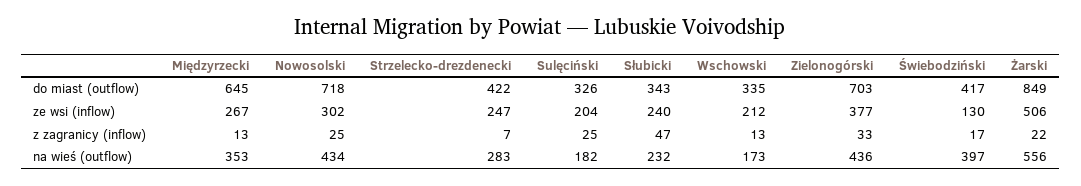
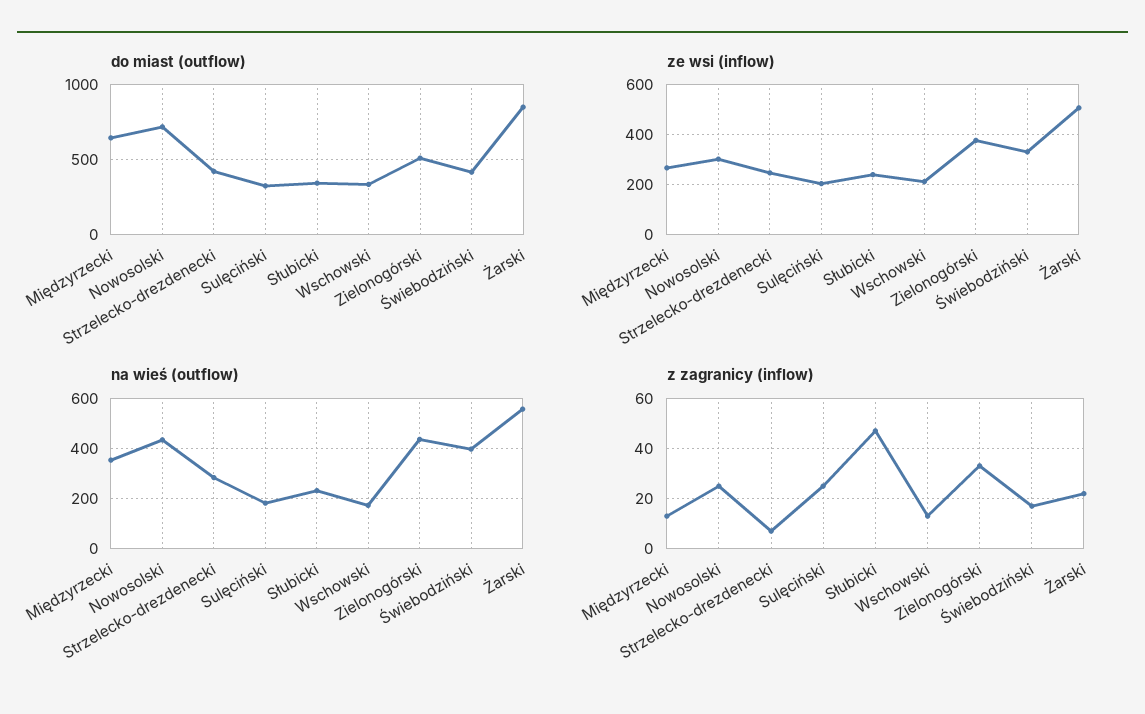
do miast (outflow), Zielonogórski: 703 -> 500
ze wsi (inflow), Świebodziński: 130 -> 325

